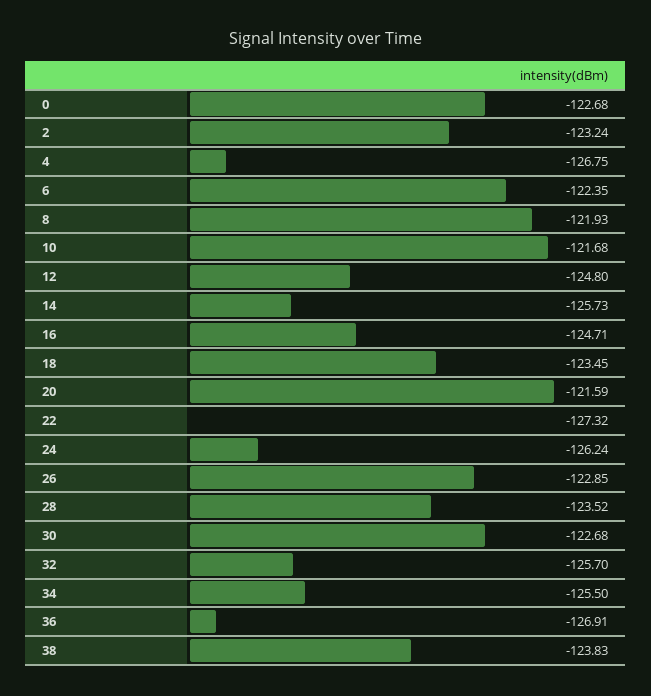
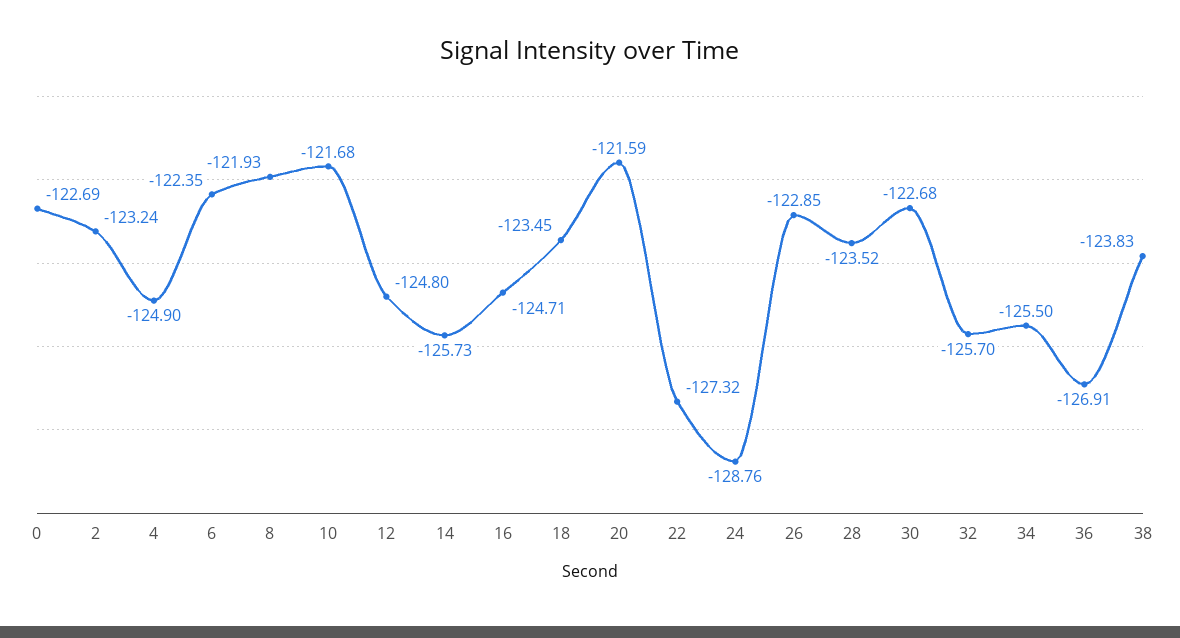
0: -122.68 -> -122.69
4: -126.75 -> -124.9
24: -126.24 -> -128.76

